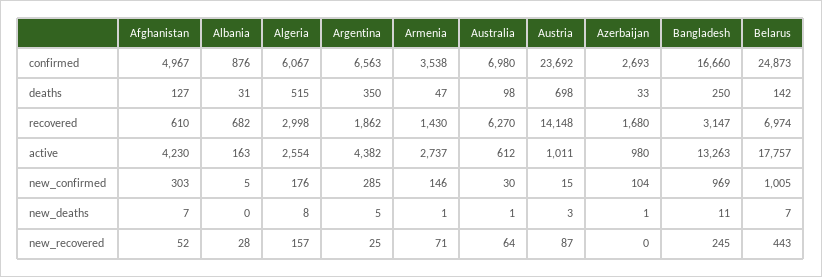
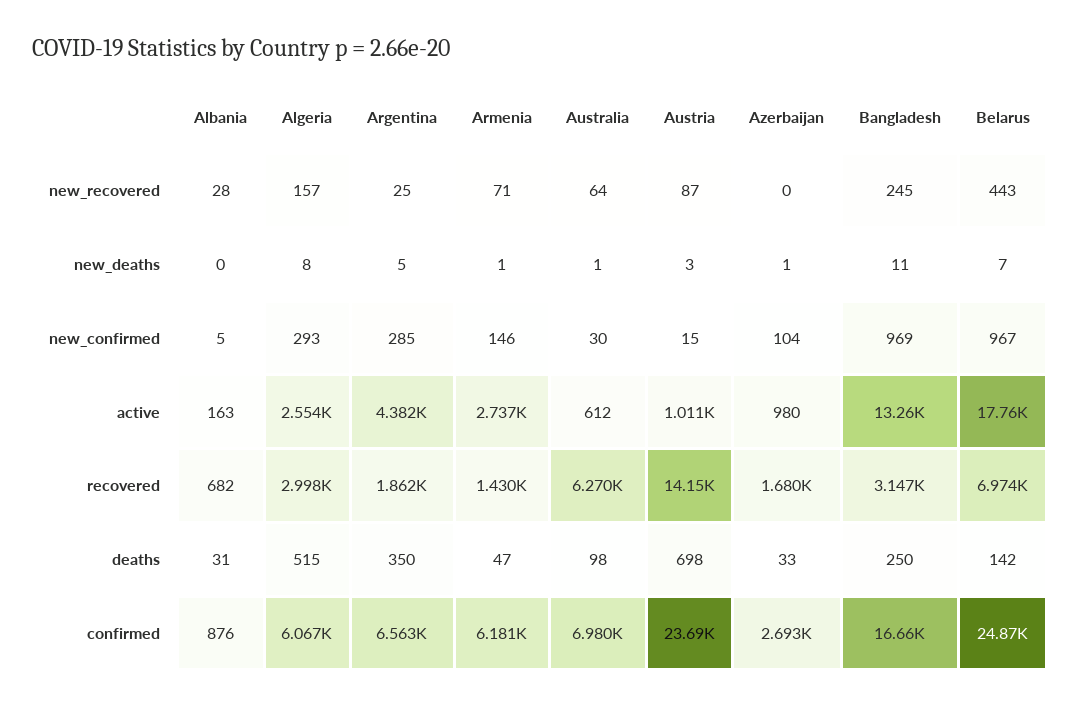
Afghanistan, confirmed: 4967 -> none
Armenia, confirmed: 3538 -> 6181
Afghanistan, deaths: 127 -> none
Afghanistan, recovered: 610 -> none
Afghanistan, active: 4230 -> none
Afghanistan, new_confirmed: 303 -> none
Algeria, new_confirmed: 176 -> 293
Belarus, new_confirmed: 1005 -> 967
Afghanistan, new_deaths: 7 -> none
Afghanistan, new_recovered: 52 -> none

